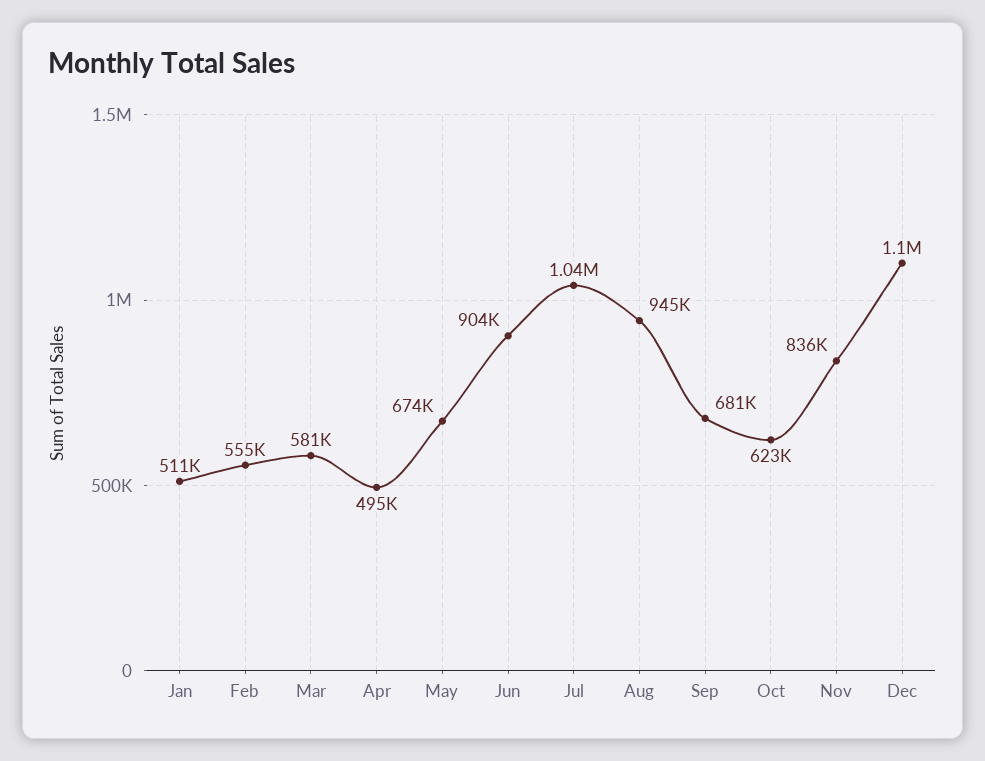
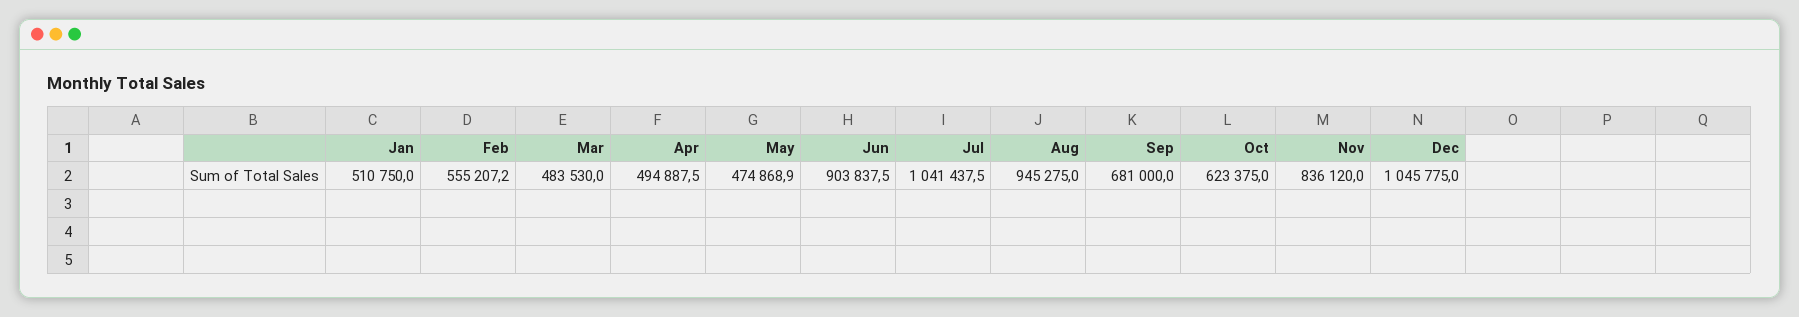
Mar: 581000 -> 483530
May: 674000 -> 474868.9
Dec: 1100000 -> 1045775

